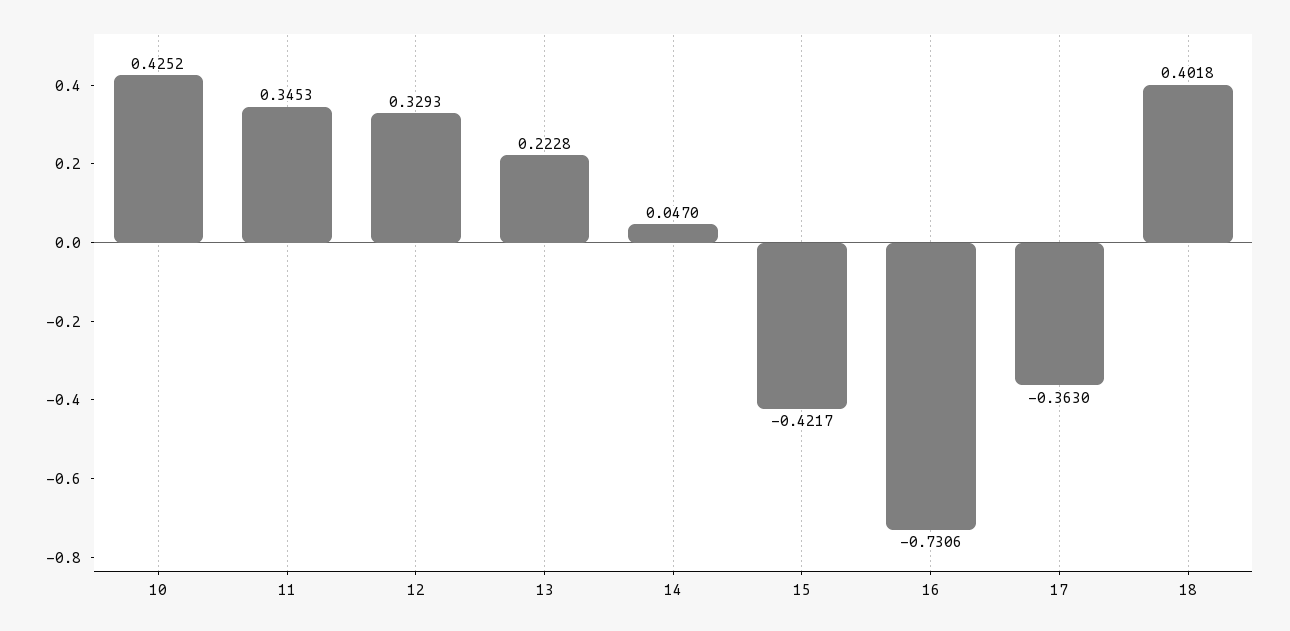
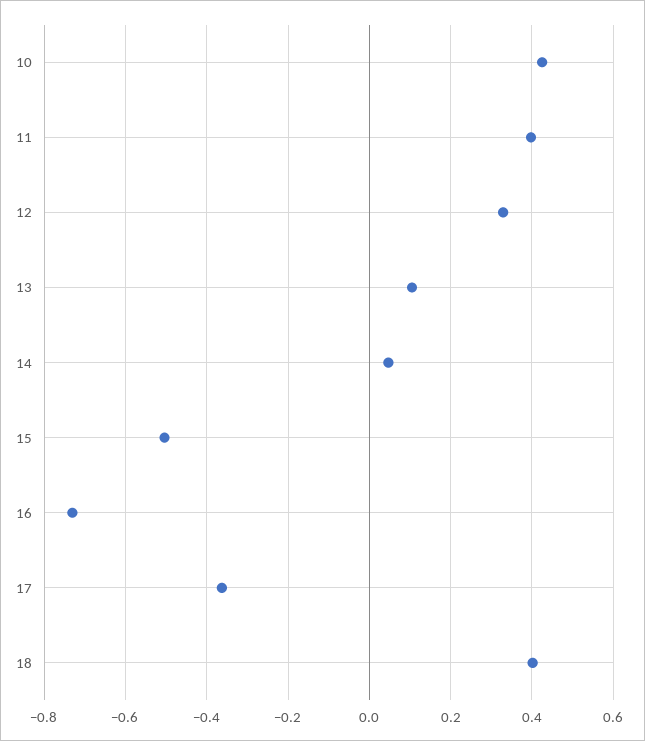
11: 0.3453 -> 0.4
13: 0.2228 -> 0.1
15: -0.4217 -> -0.5

